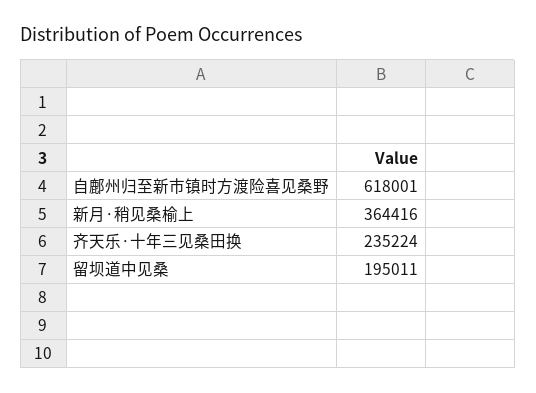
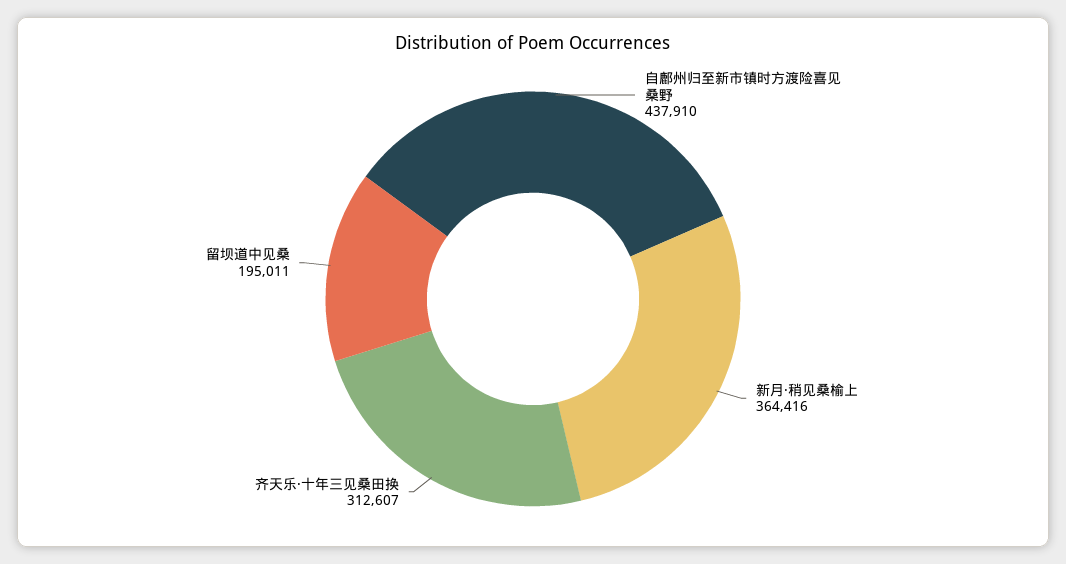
自鄜州归至新市镇时方渡险喜见桑野: 618001 -> 437910
齐天乐·十年三见桑田换: 235224 -> 312607

